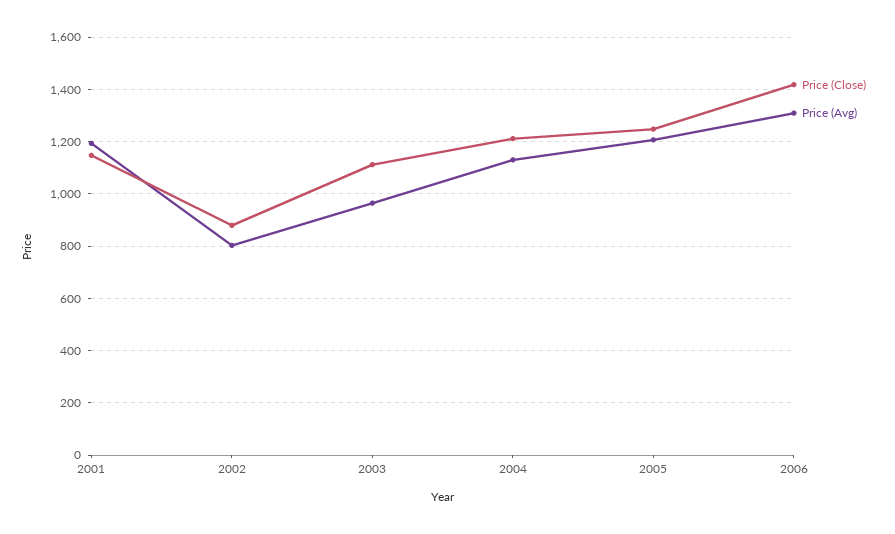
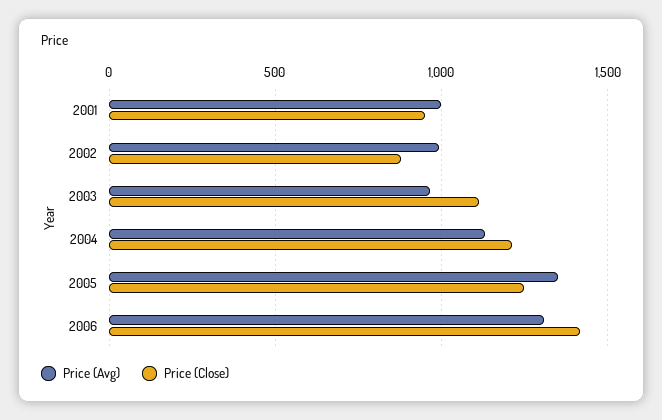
Price (Close), 2001: 1150 -> 950
Price (Avg), 2001: 1200 -> 1000
Price (Avg), 2002: 800 -> 1000
Price (Avg), 2005: 1200 -> 1350

